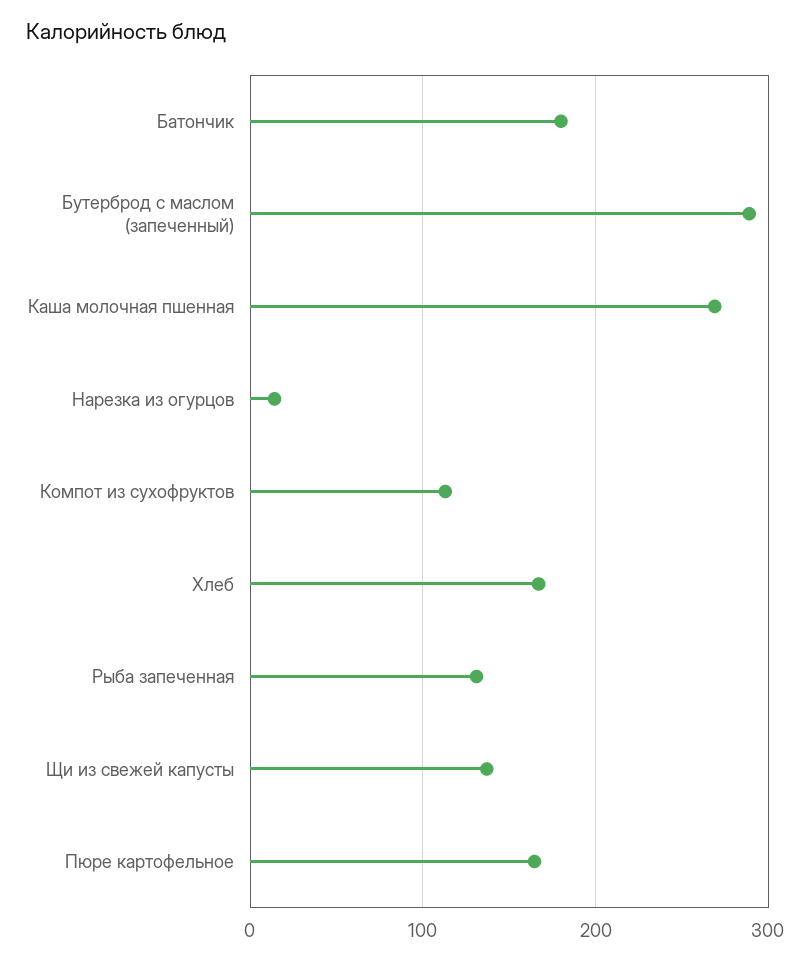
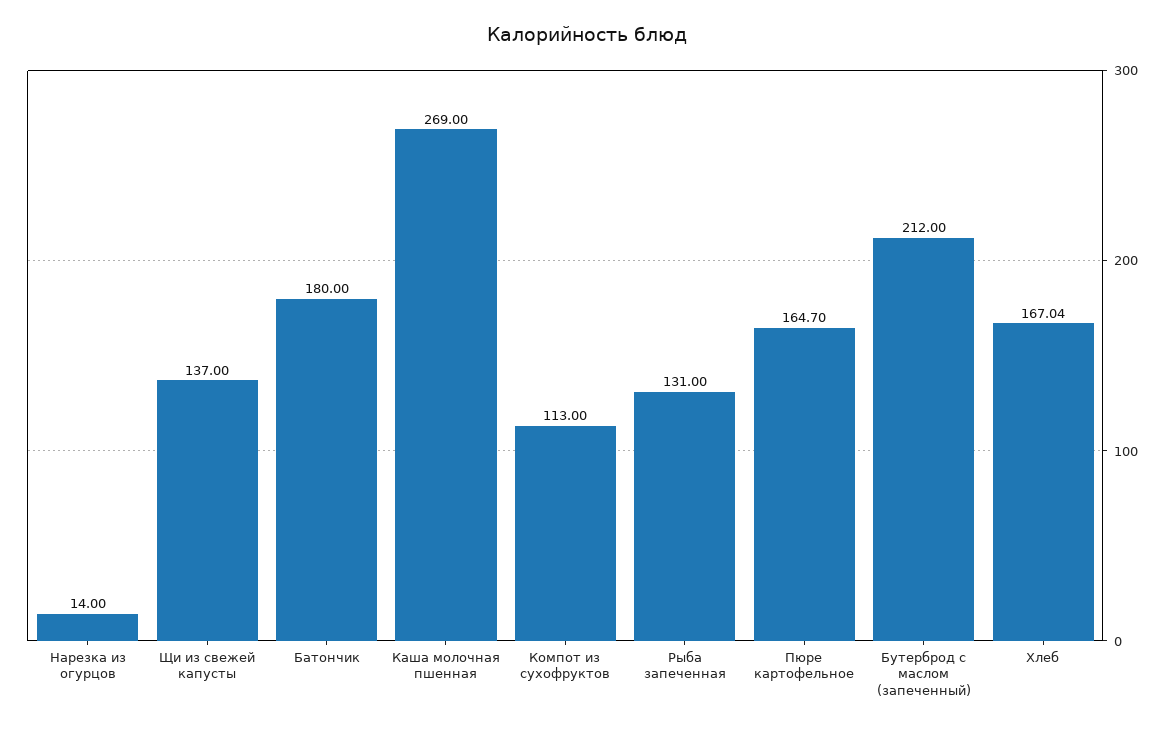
Бутерброд с маслом (запеченный): 290 -> 212

